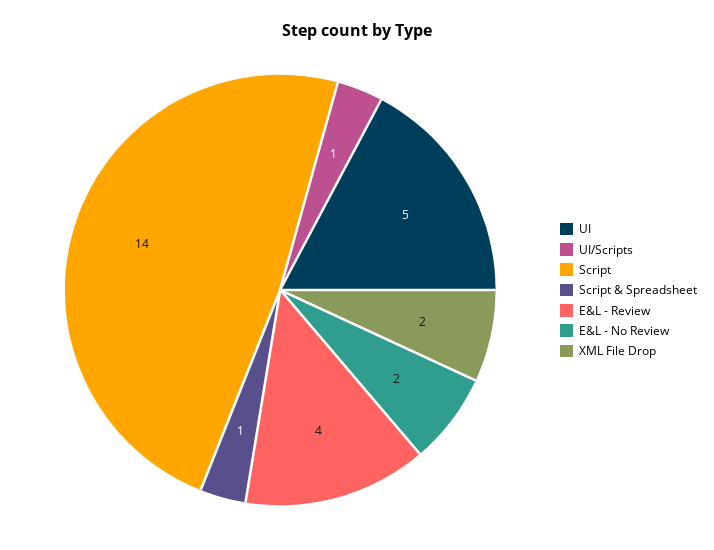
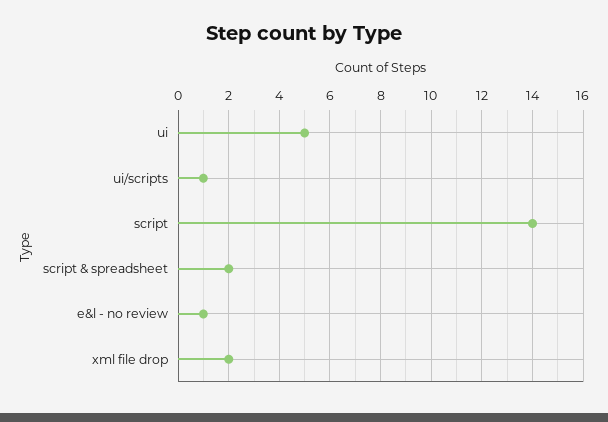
Script & Spreadsheet: 1 -> 2
E&L - Review: 4 -> none
E&L - No Review: 2 -> 1

